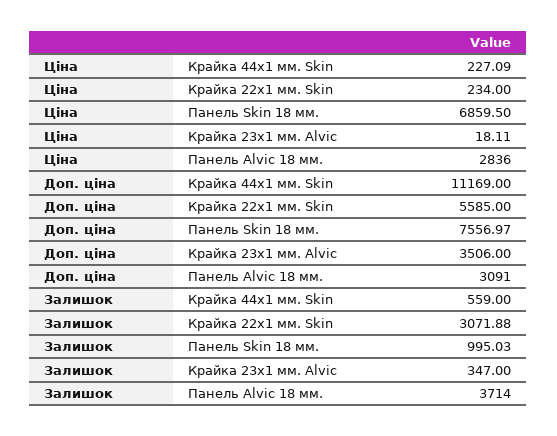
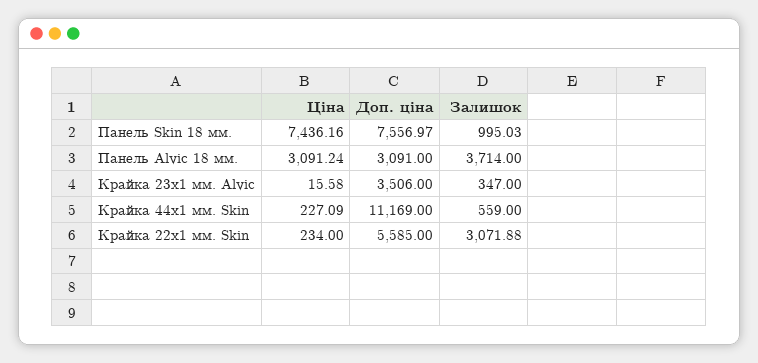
Ціна, Панель Skin 18 мм.: 6859.5 -> 7436.16
Ціна, Крайка 23x1 мм. Alvic: 18.11 -> 15.58
Ціна, Панель Alvic 18 мм.: 2836 -> 3091.24

